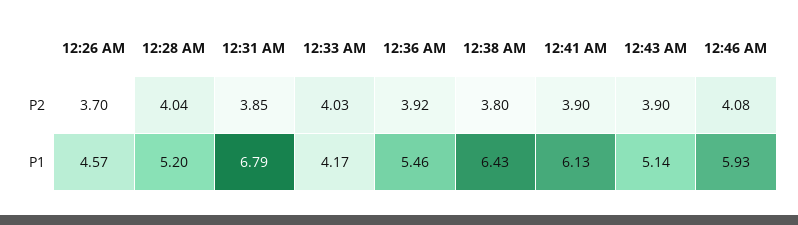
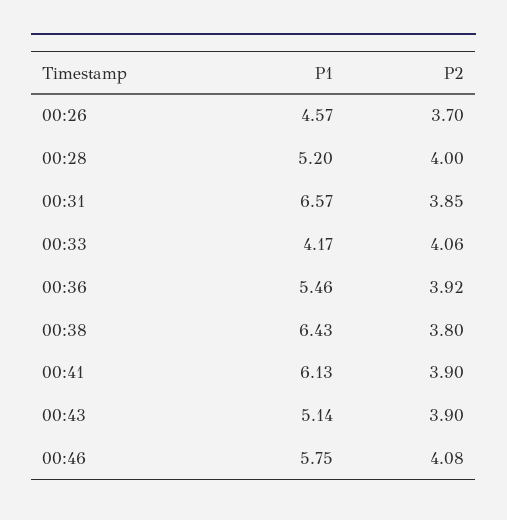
12:28 AM, P2: 4.04 -> 4
12:33 AM, P2: 4.03 -> 4.06
12:31 AM, P1: 6.79 -> 6.57
12:46 AM, P1: 5.93 -> 5.75

